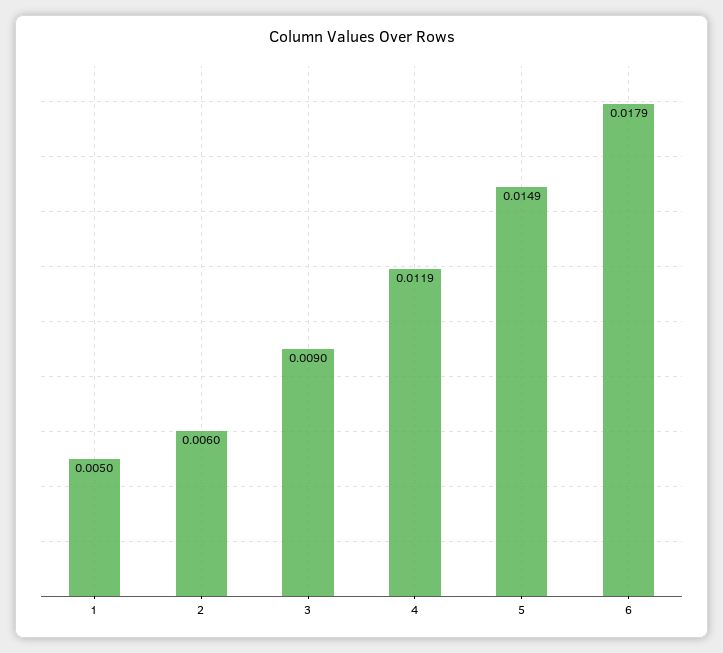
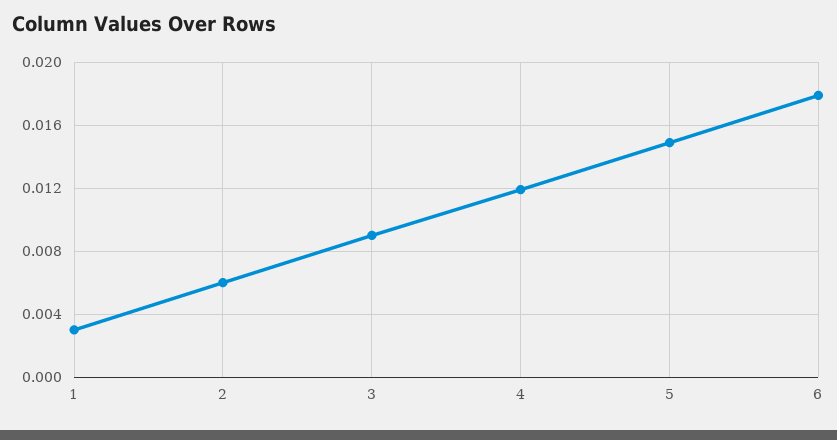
1: 0.005 -> 0.003

